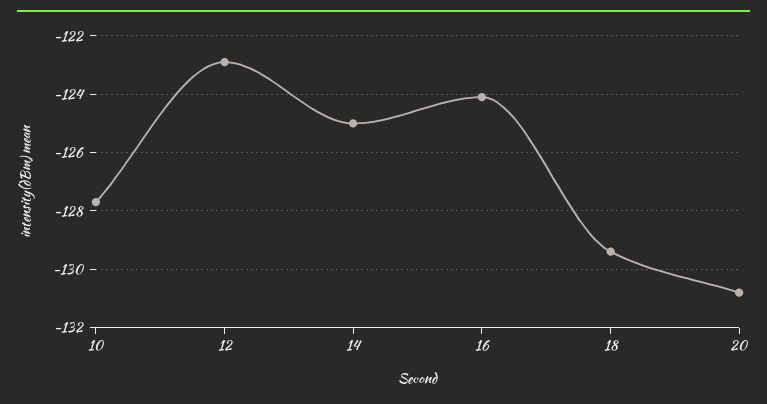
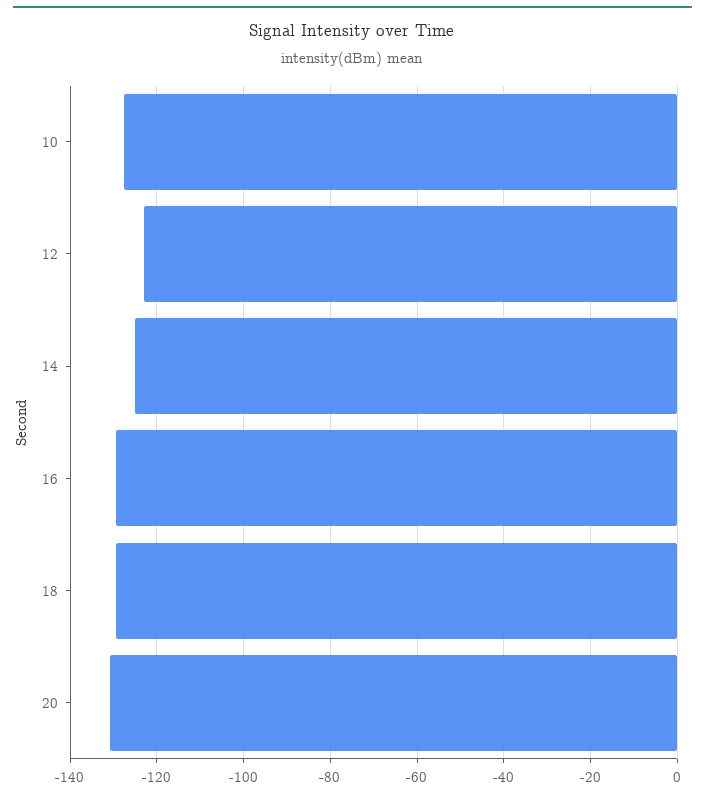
16: -124 -> -130

